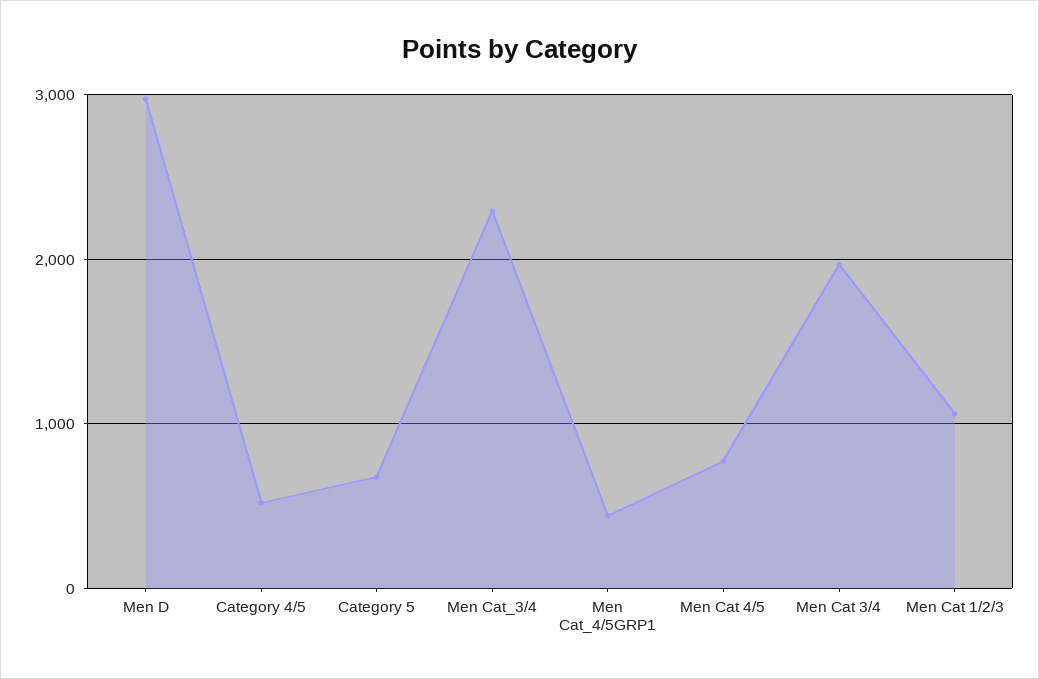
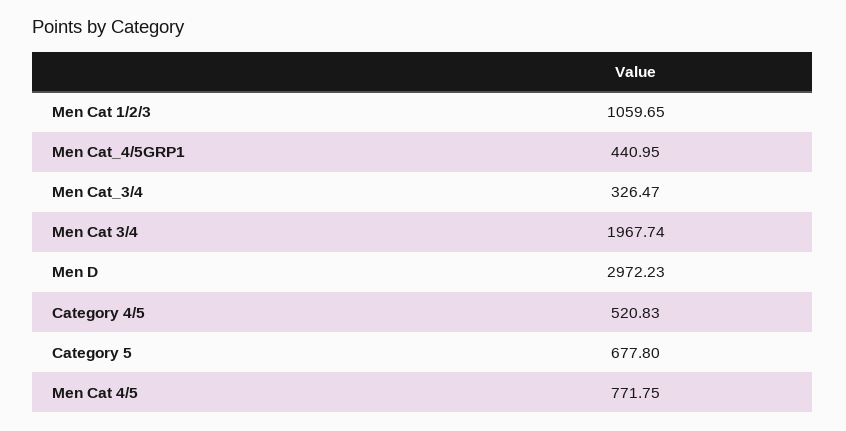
Men Cat_3/4: 2300 -> 326.47

